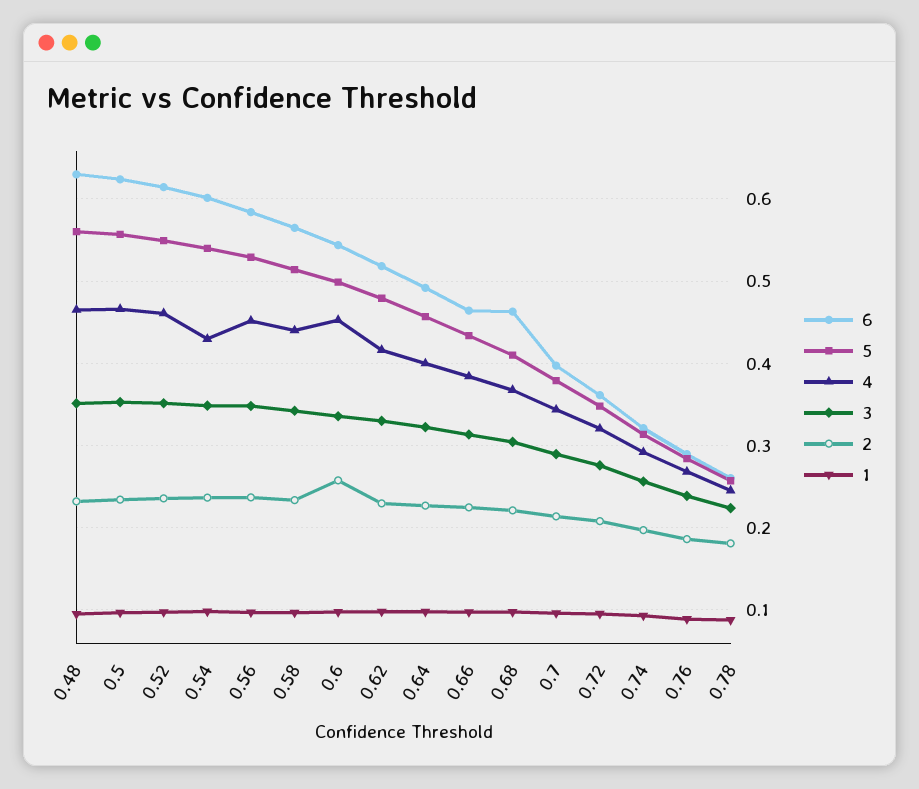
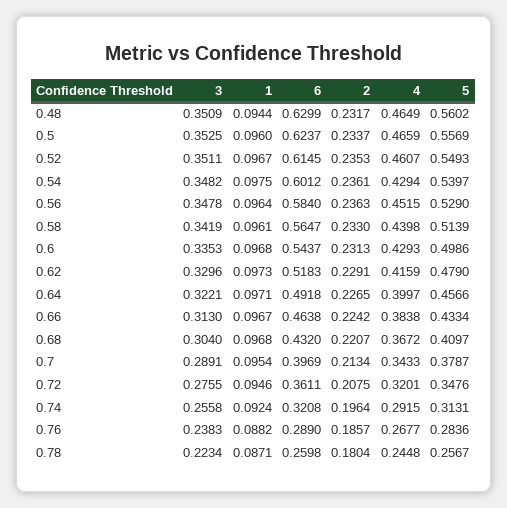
4, 0.6: 0.45 -> 0.4293
2, 0.6: 0.26 -> 0.2313
6, 0.68: 0.46 -> 0.432

